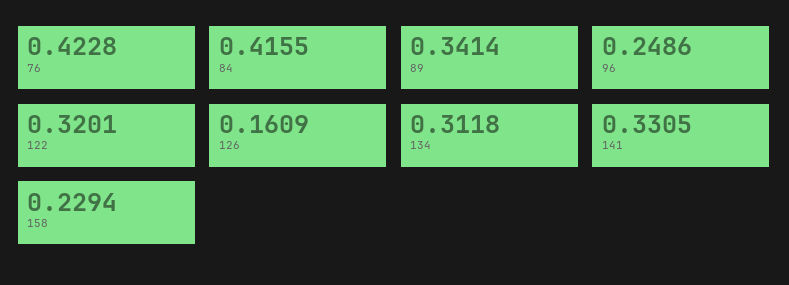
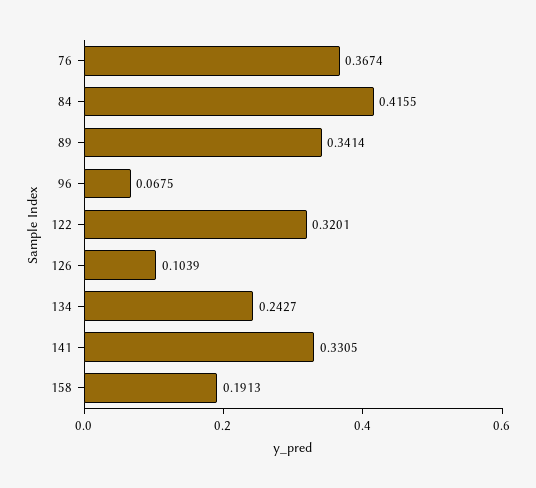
76: 0.4228 -> 0.3674
96: 0.2486 -> 0.0675
126: 0.1609 -> 0.1039
134: 0.3118 -> 0.2427
158: 0.2294 -> 0.1913

